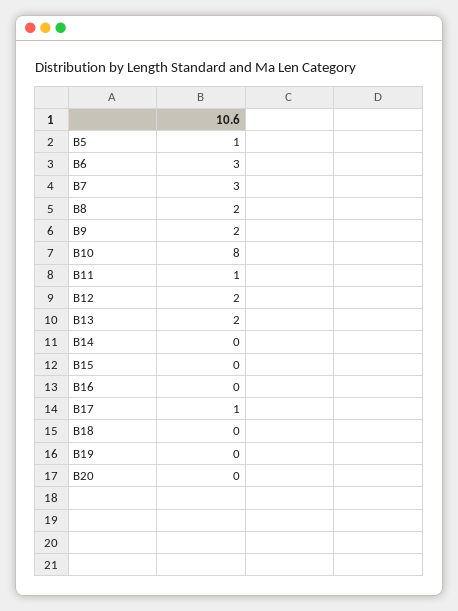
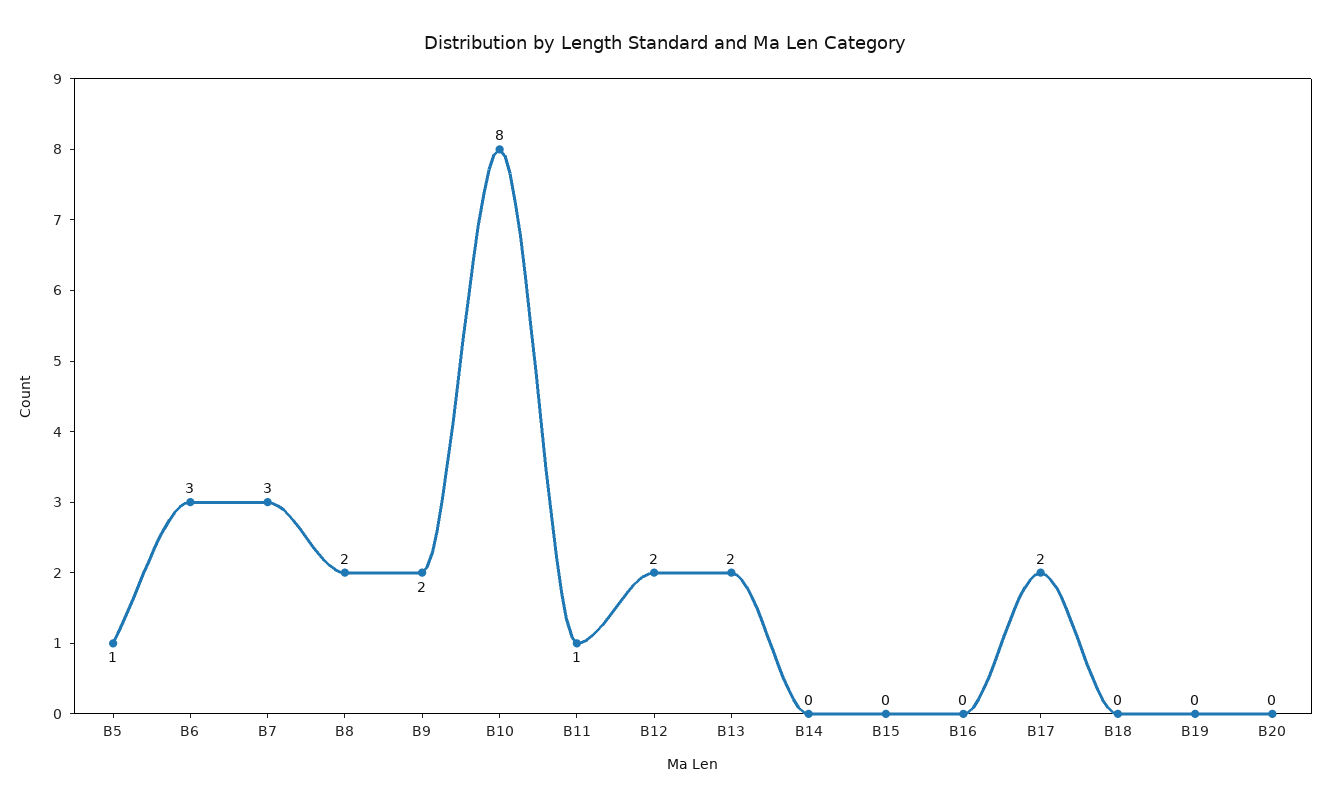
B17: 1 -> 2

